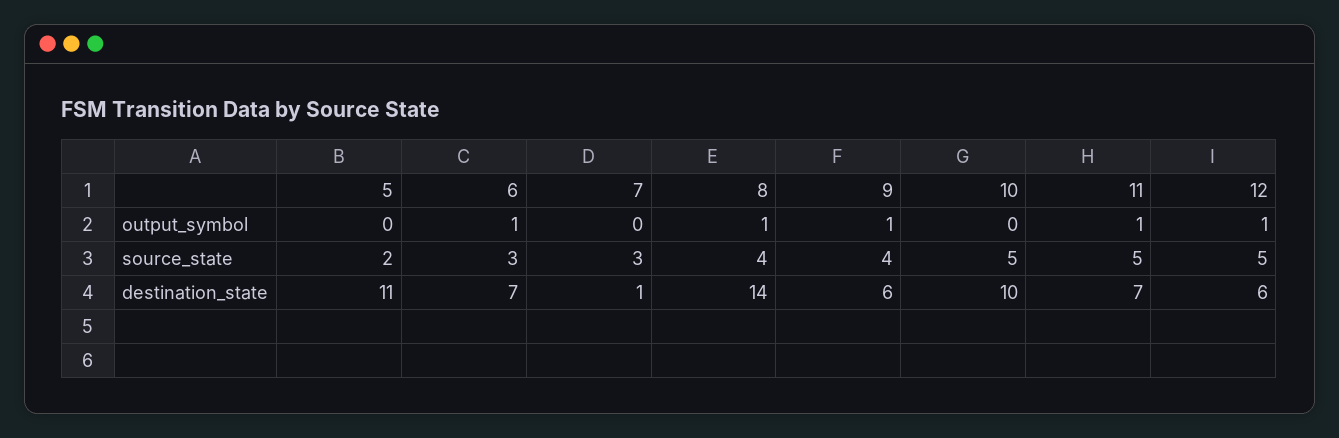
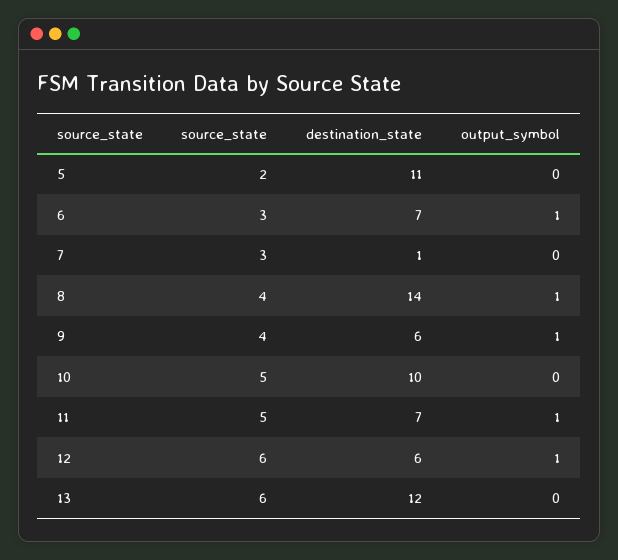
12, source_state: 5 -> 6
13, source_state: none -> 6
13, destination_state: none -> 12
13, output_symbol: none -> 0

